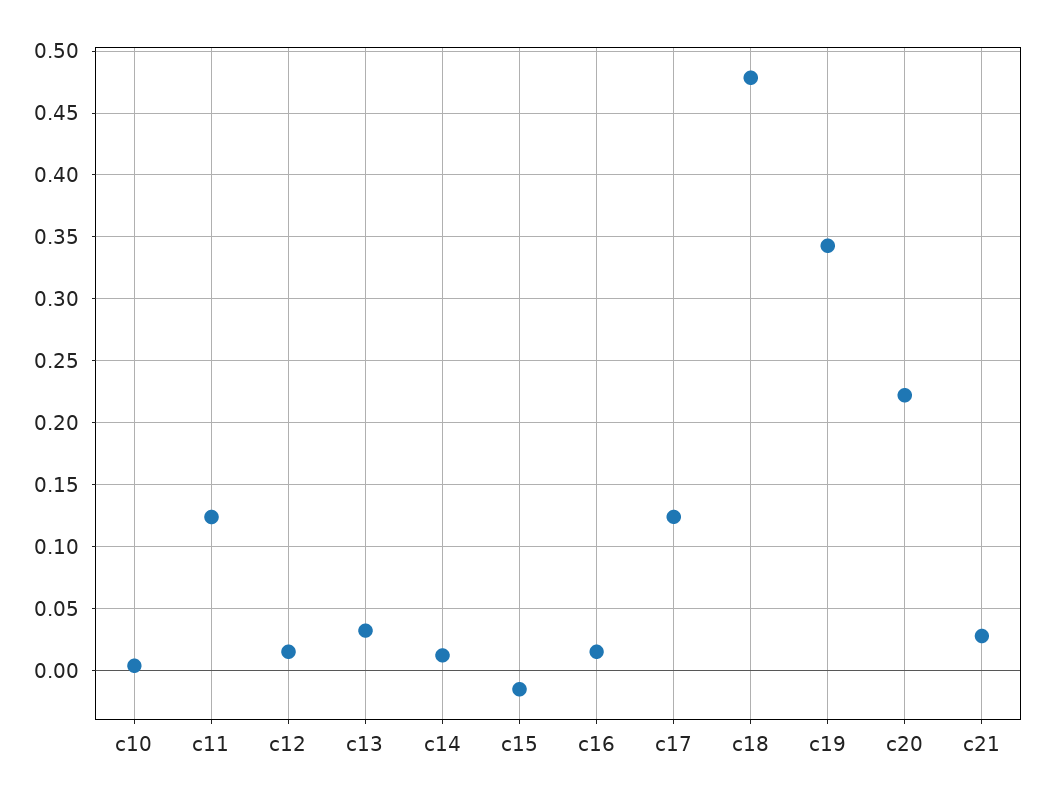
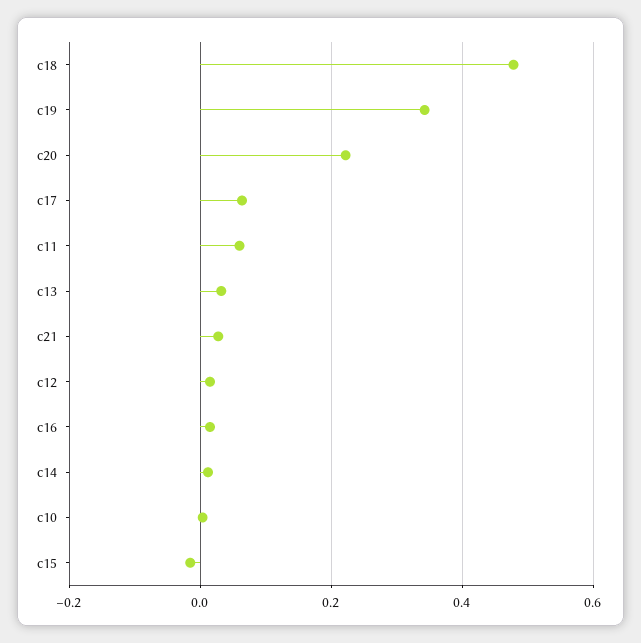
c11: 0.125 -> 0.06
c17: 0.125 -> 0.06

